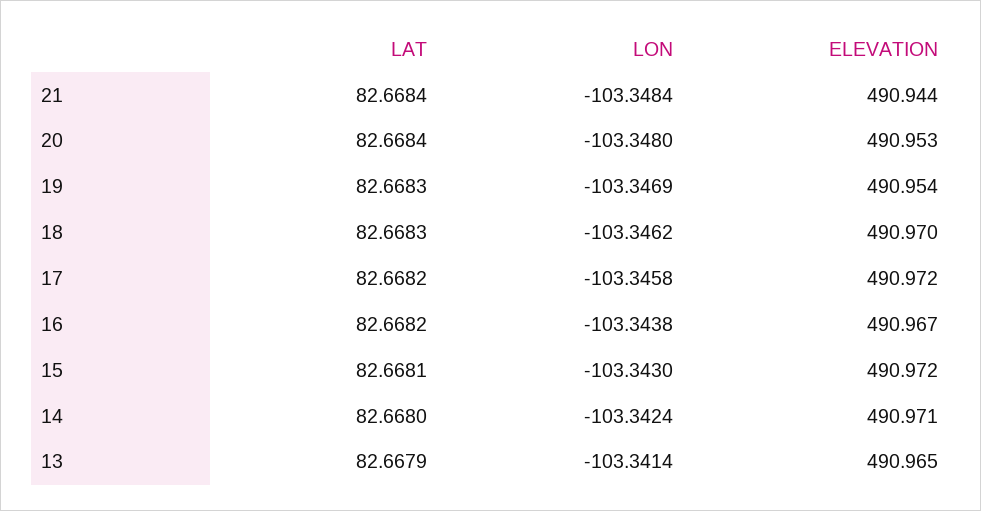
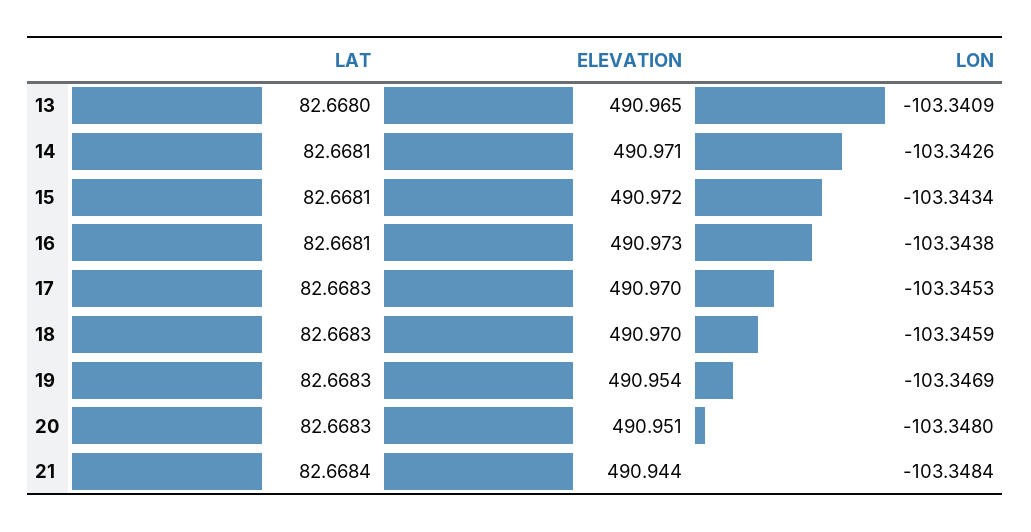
LAT, 20: 82.6684 -> 82.6683
ELEVATION, 20: 490.953 -> 490.951
LON, 18: -103.3462 -> -103.3459
LAT, 17: 82.6682 -> 82.6683
LON, 17: -103.3458 -> -103.3453
ELEVATION, 17: 490.972 -> 490.97
LAT, 16: 82.6682 -> 82.6681
ELEVATION, 16: 490.967 -> 490.973
LON, 15: -103.343 -> -103.3434
LAT, 14: 82.668 -> 82.6681
LON, 14: -103.3424 -> -103.3426
LAT, 13: 82.6679 -> 82.668
LON, 13: -103.3414 -> -103.3409

